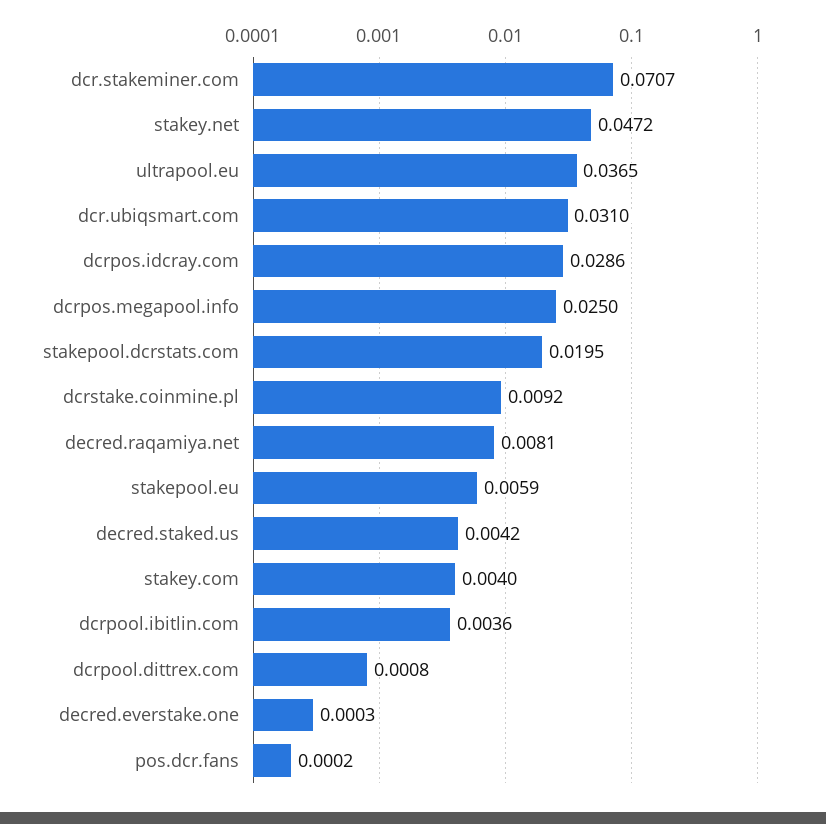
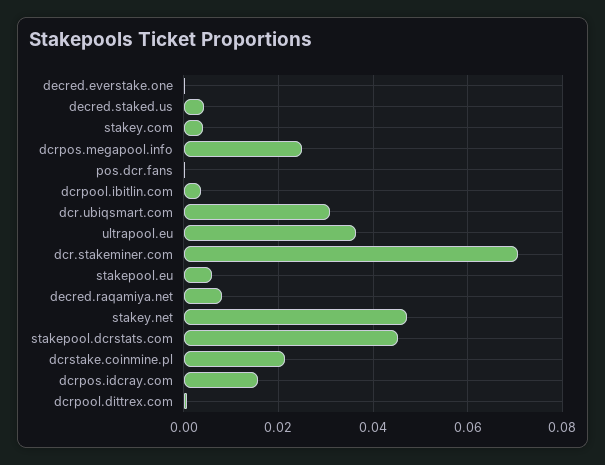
dcrpos.idcray.com: 0.0286 -> 0.016
stakepool.dcrstats.com: 0.0195 -> 0.046
dcrstake.coinmine.pl: 0.0092 -> 0.022

